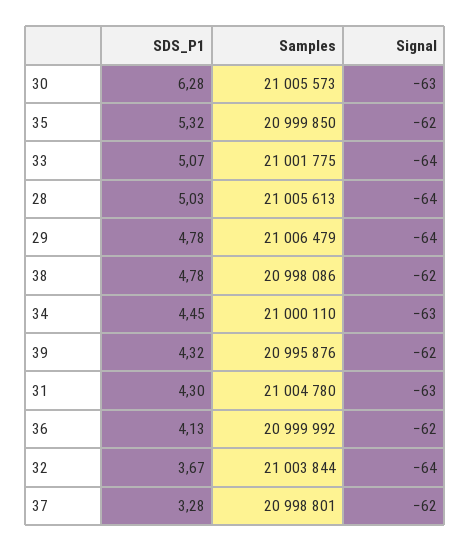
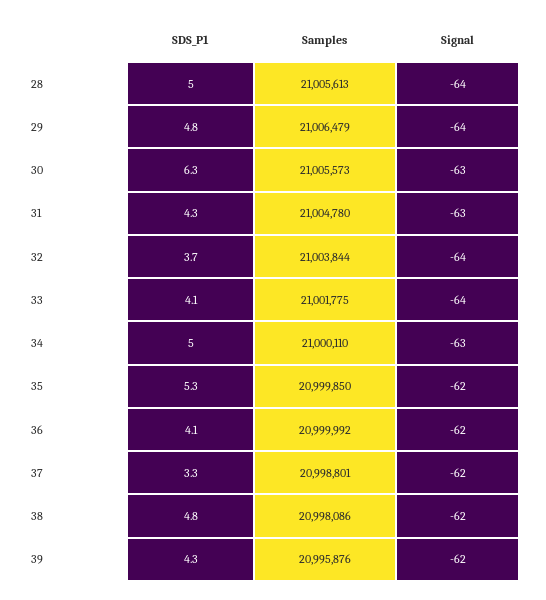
SDS_P1, 33: 5.07 -> 4.1
SDS_P1, 34: 4.45 -> 5

